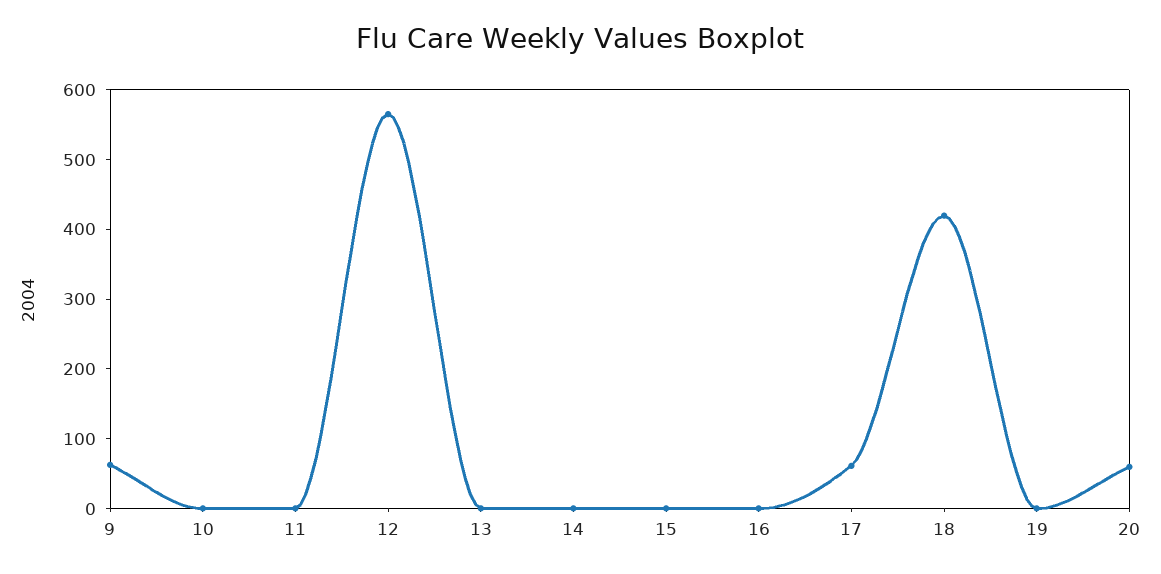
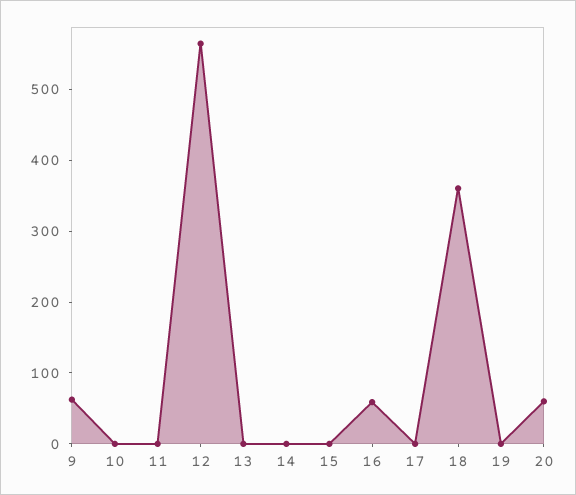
16: 0 -> 60
17: 60 -> 0
18: 420 -> 360

